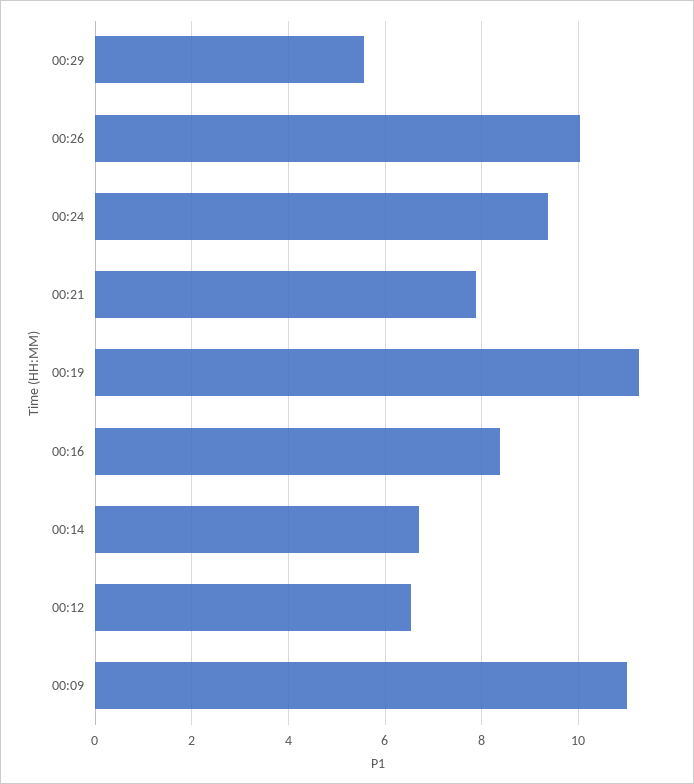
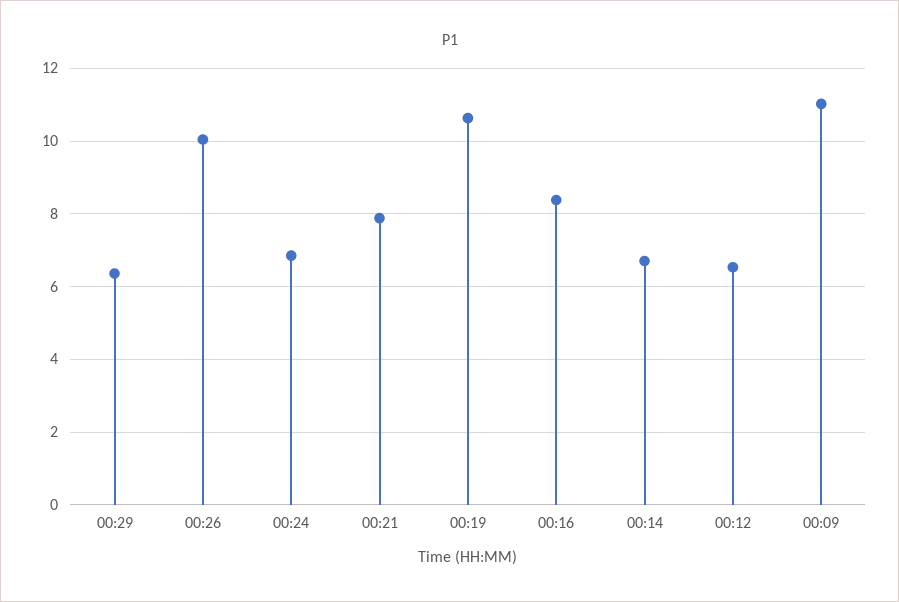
00:29: 5.6 -> 6.4
00:24: 9.4 -> 6.8
00:19: 11.2 -> 10.6

